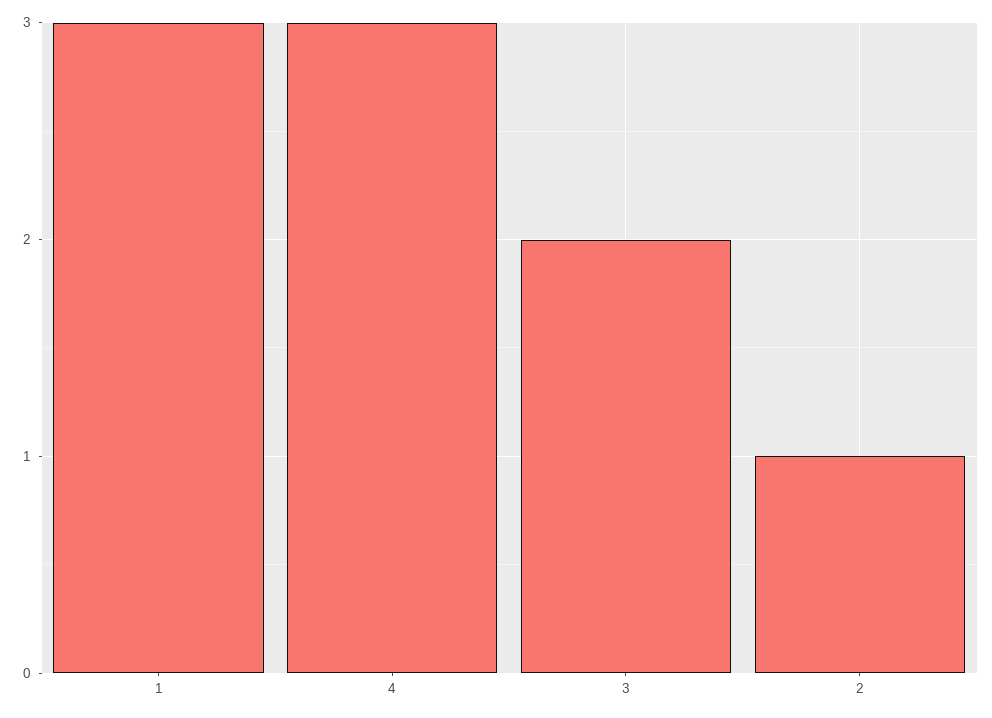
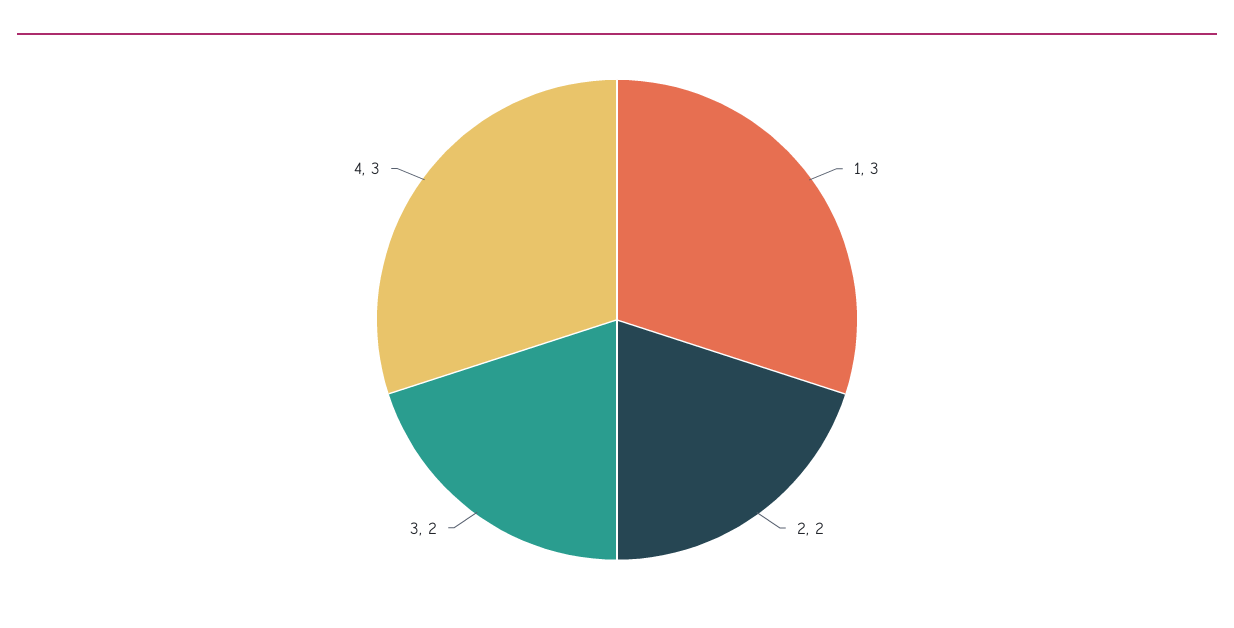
2: 1 -> 2

